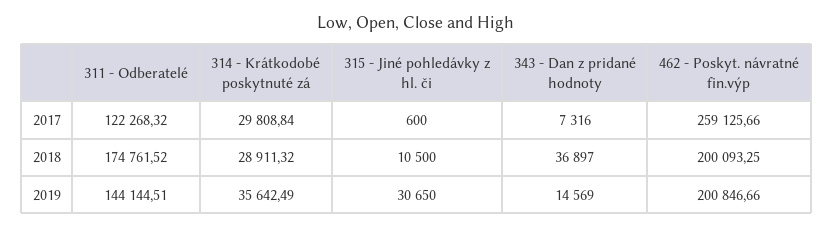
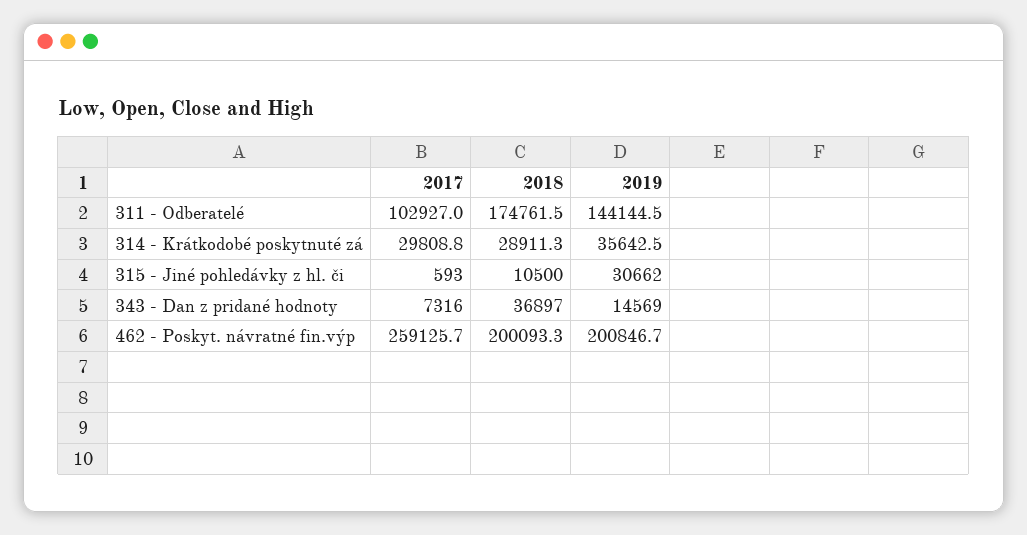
311 - Odberatelé, 2017: 122268.32 -> 102927
315 - Jiné pohledávky z hl. či, 2017: 600 -> 593
315 - Jiné pohledávky z hl. či, 2019: 30650 -> 30662

